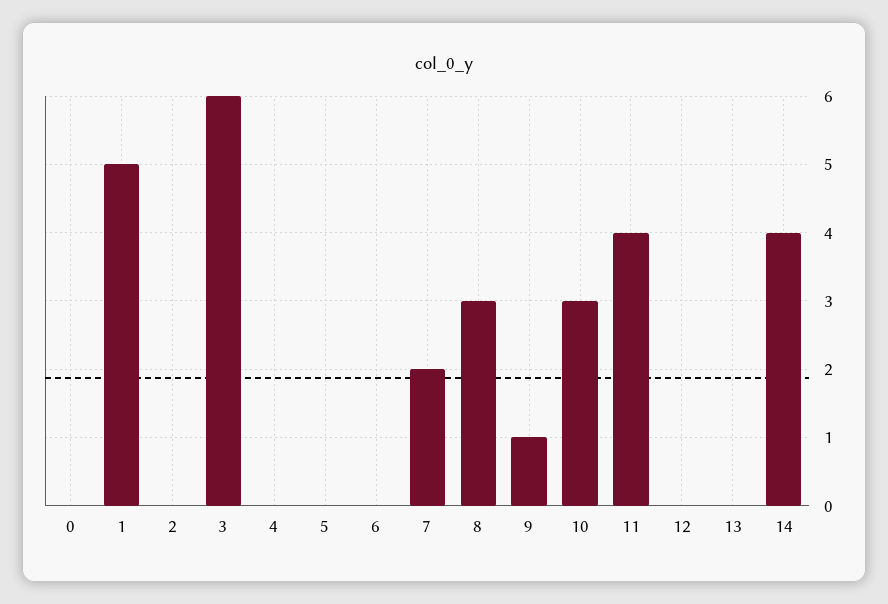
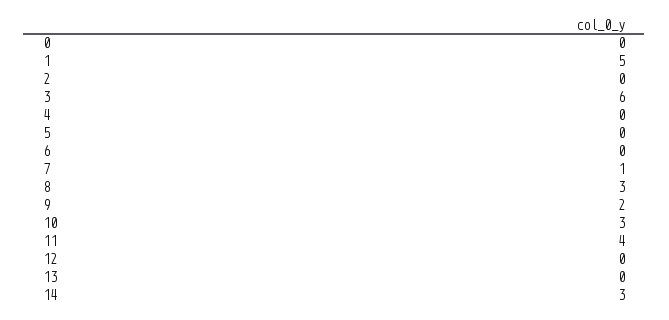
7: 2 -> 1
9: 1 -> 2
14: 4 -> 3

